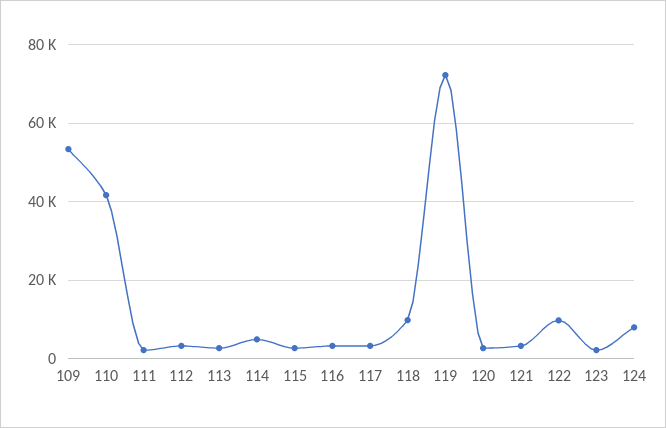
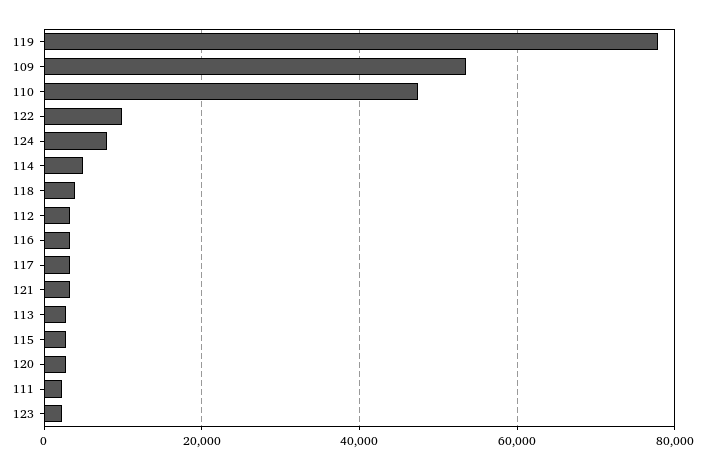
110: 42000 -> 48000
118: 10000 -> 4000
119: 72000 -> 78000

